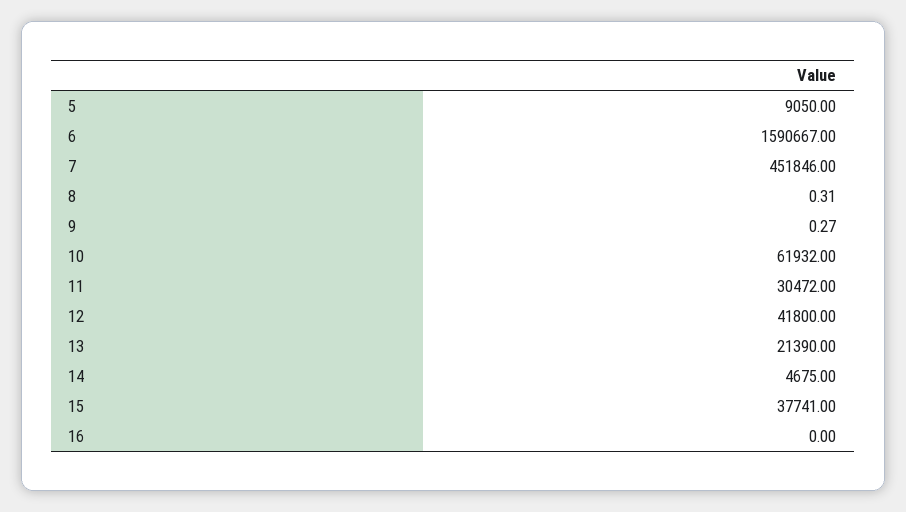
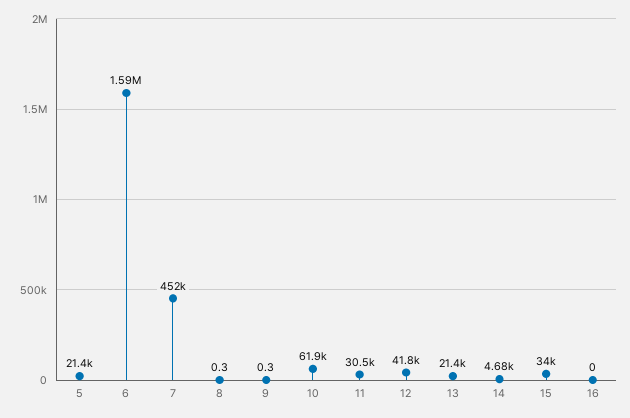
5: 9050 -> 21400
15: 37741 -> 34000

